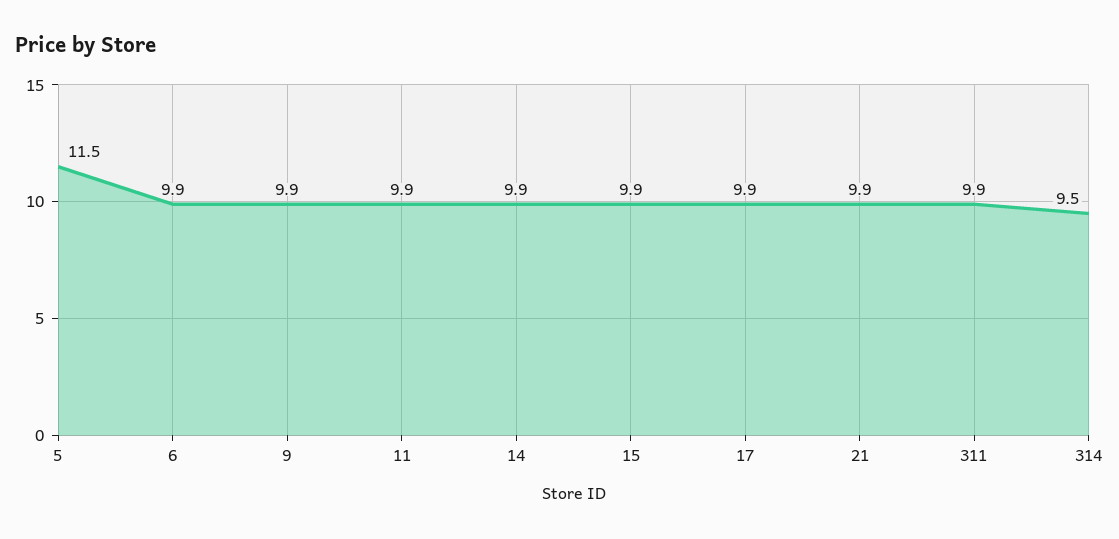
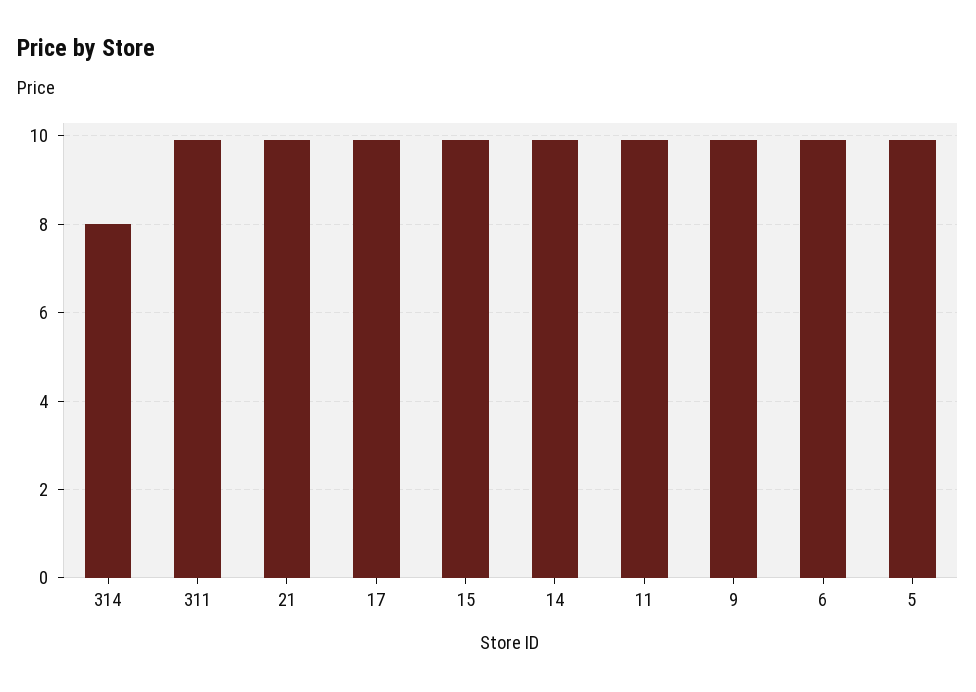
5: 11.5 -> 10
314: 9.5 -> 8

